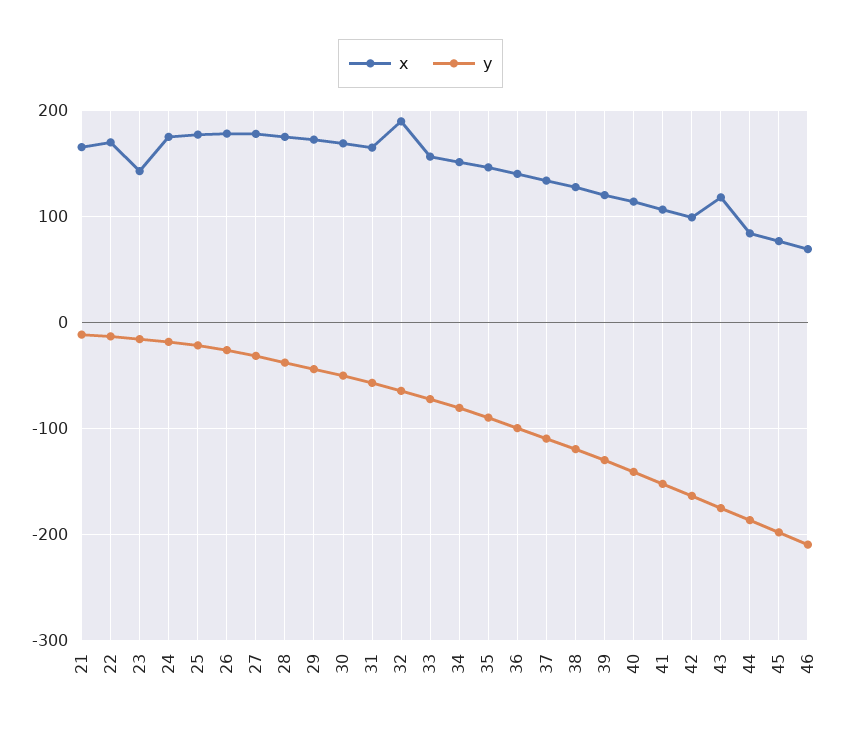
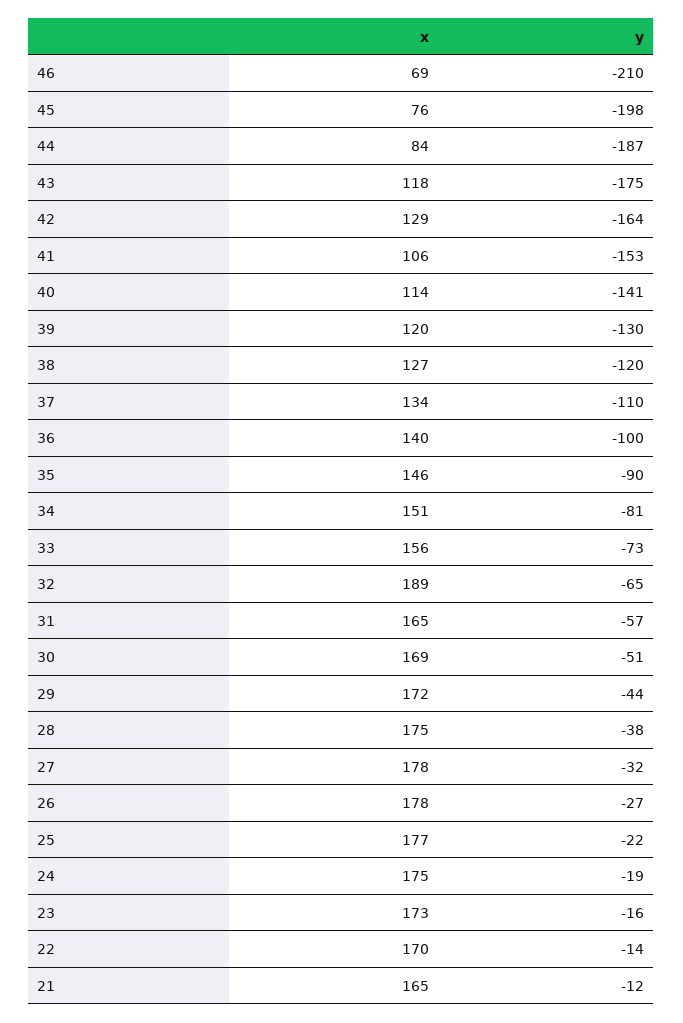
x, 23: 140 -> 173
x, 42: 100 -> 129

